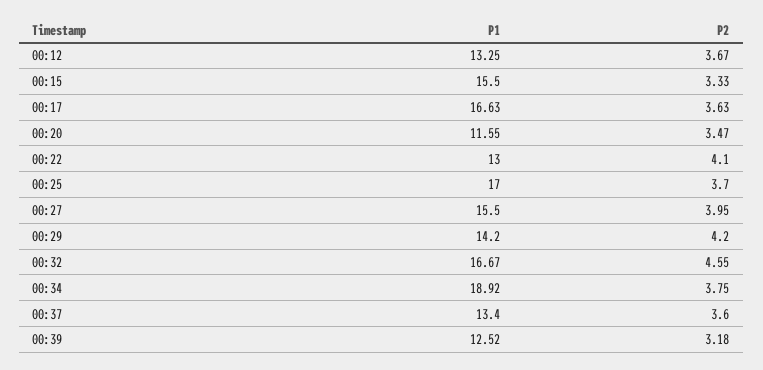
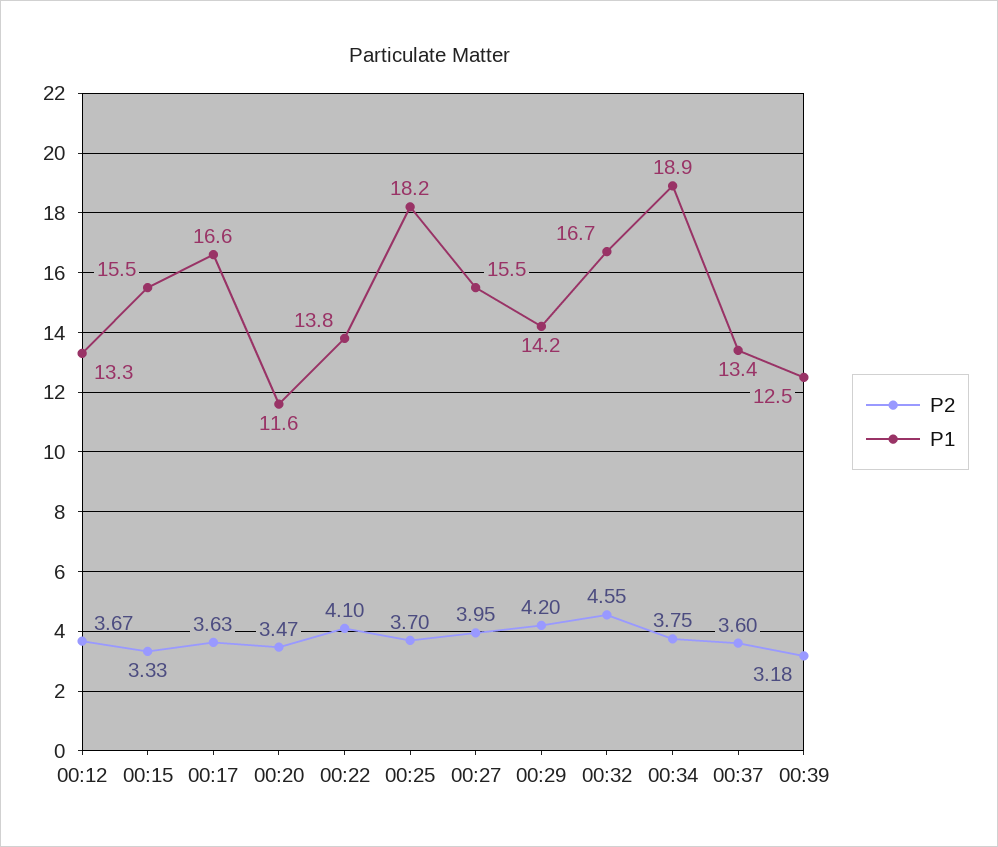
P1, 00:22: 13 -> 13.8
P1, 00:25: 17 -> 18.2

